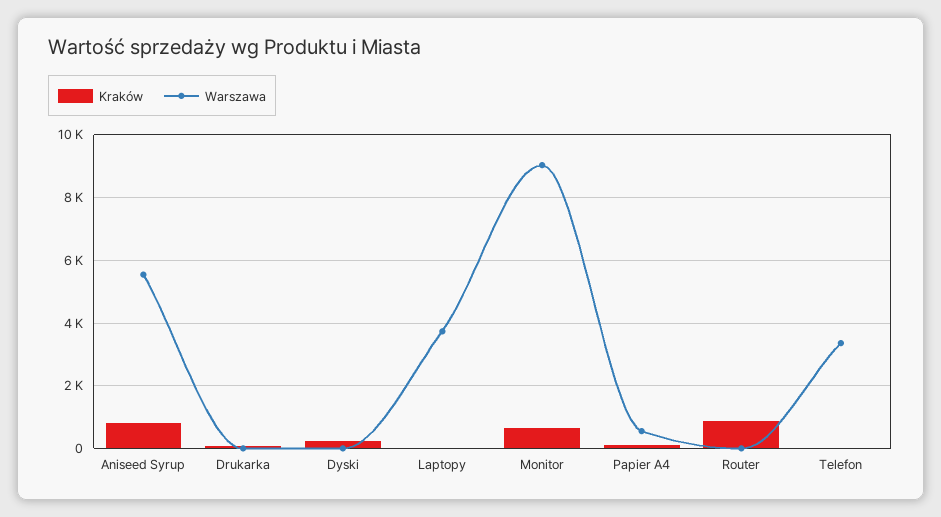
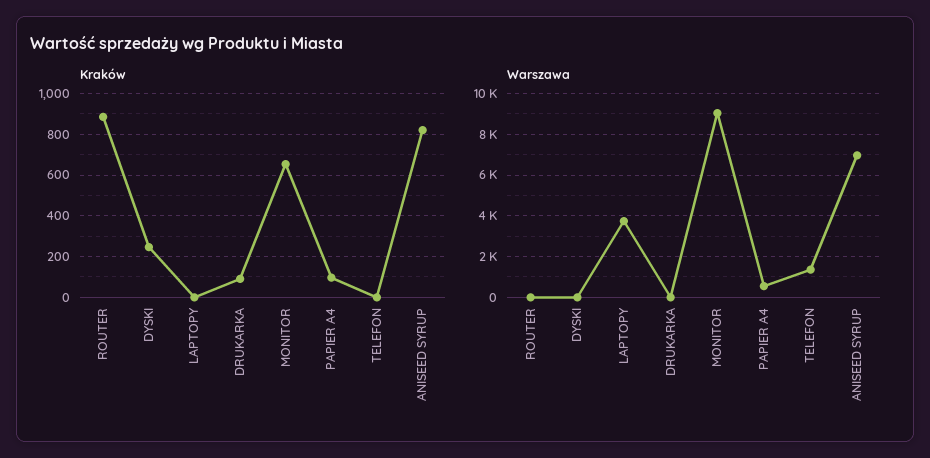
Warszawa, Aniseed Syrup: 5600 -> 7000
Warszawa, Telefon: 3400 -> 1500

